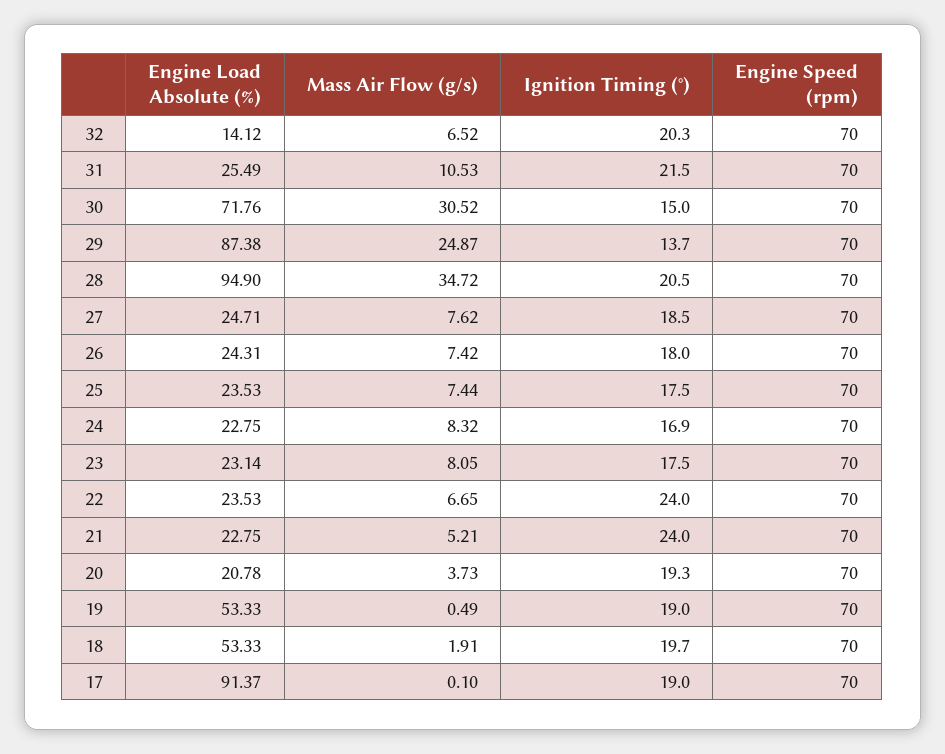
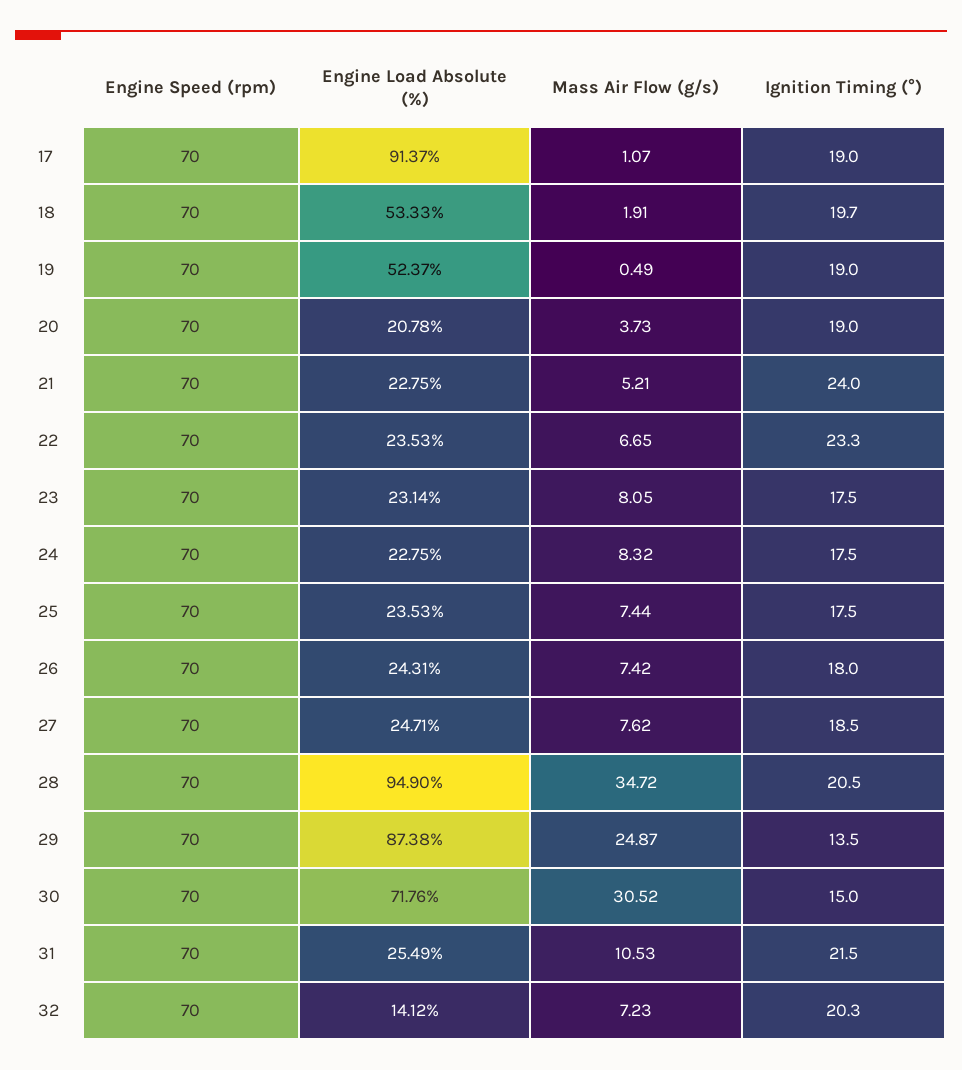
Mass Air Flow (g/s), 32: 6.52 -> 7.23
Ignition Timing (°), 29: 13.7 -> 13.5
Ignition Timing (°), 24: 16.9 -> 17.5
Ignition Timing (°), 22: 24 -> 23.3
Ignition Timing (°), 20: 19.3 -> 19
Engine Load Absolute (%), 19: 53.33 -> 52.37
Mass Air Flow (g/s), 17: 0.1 -> 1.07

